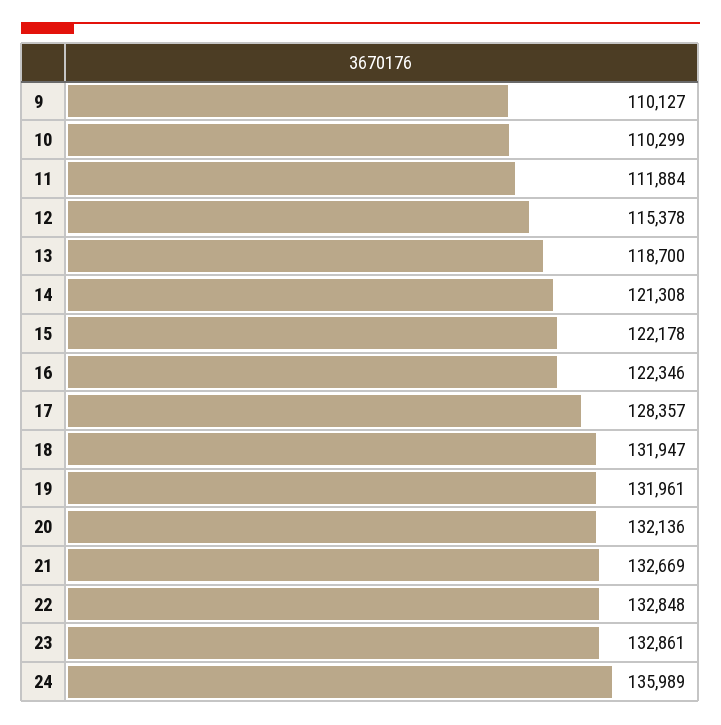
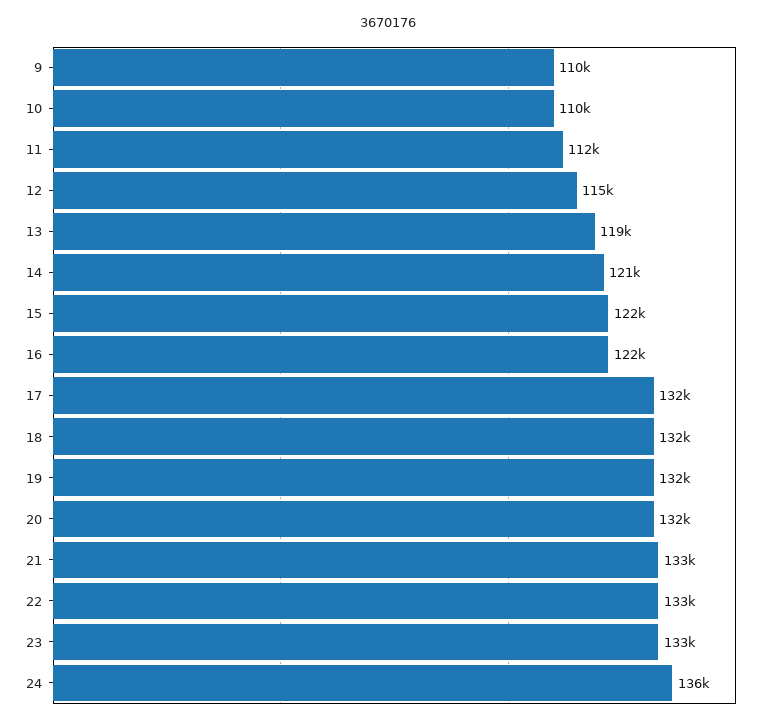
17: 128357 -> 132000

